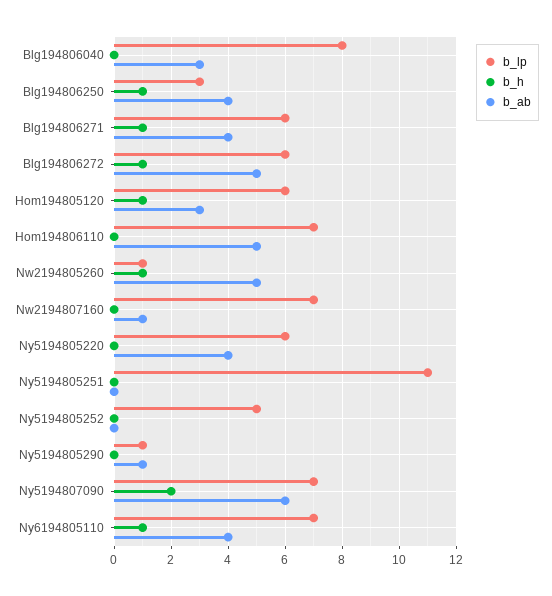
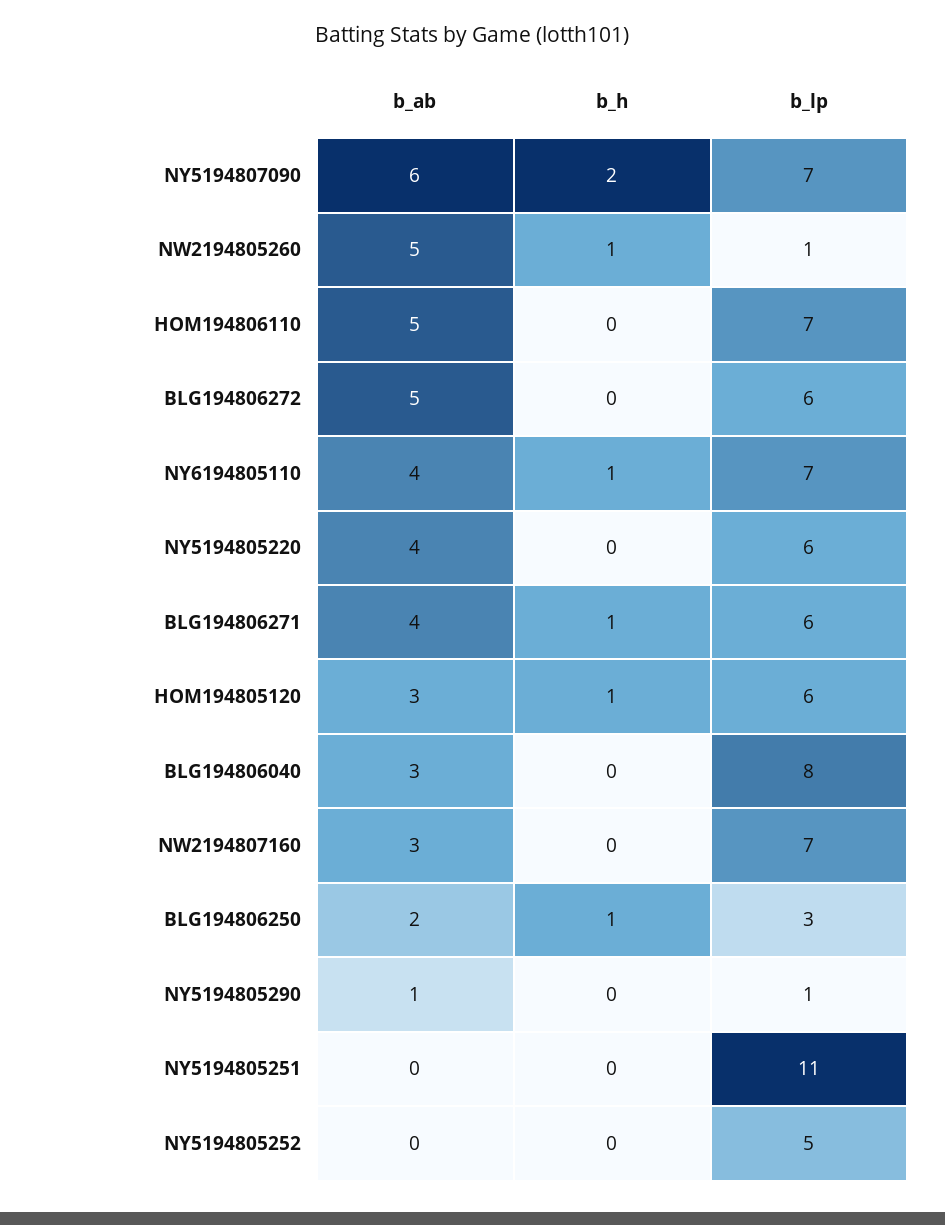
b_ab, Blg194806250: 4 -> 2
b_h, Blg194806272: 1 -> 0
b_ab, Nw2194807160: 1 -> 3

